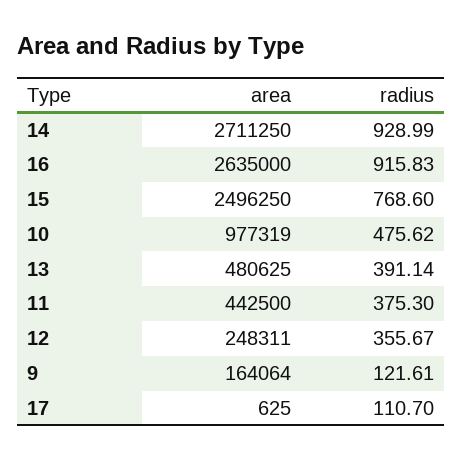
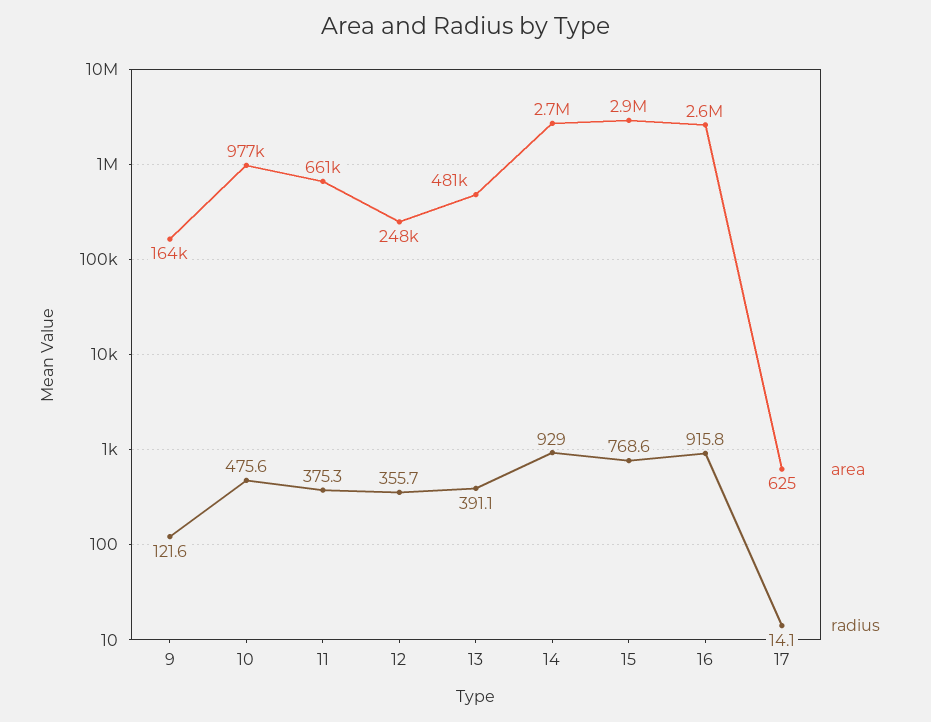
area, 15: 2496250 -> 2900000
area, 11: 442500 -> 661000
radius, 17: 110.7 -> 14.1

